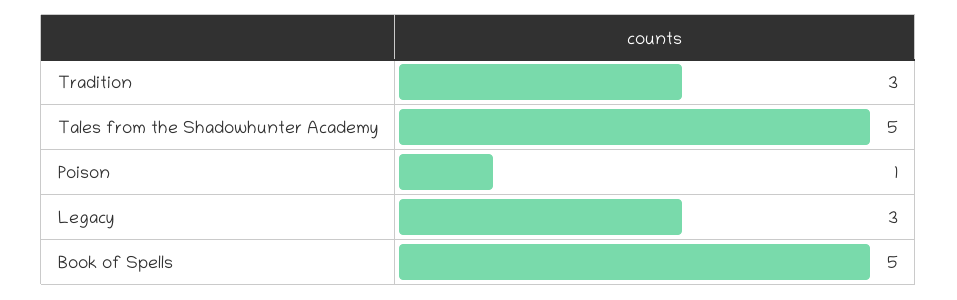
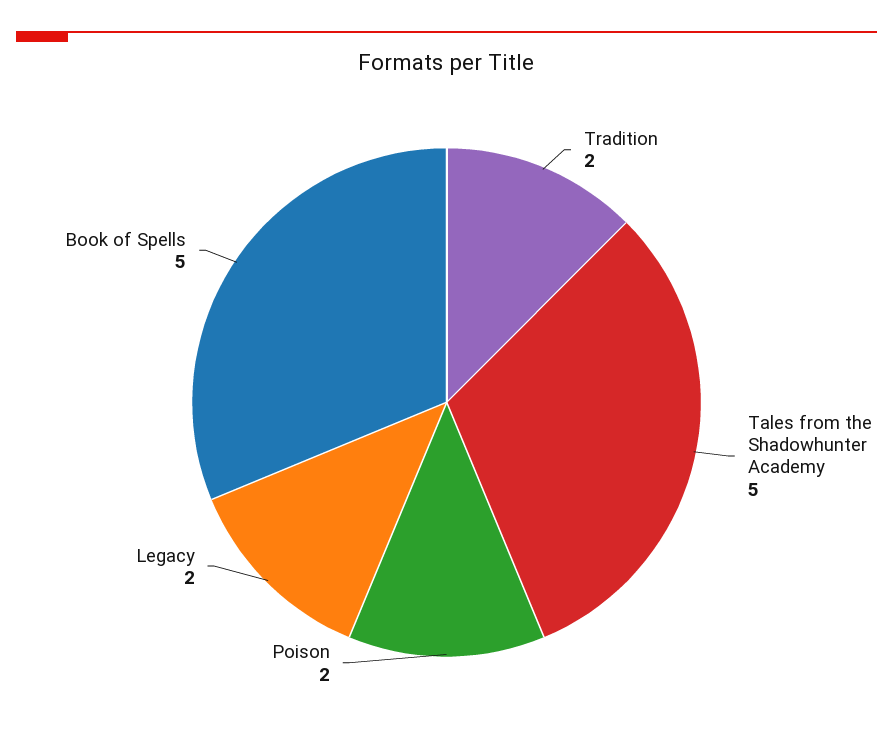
Tradition: 3 -> 2
Poison: 1 -> 2
Legacy: 3 -> 2

